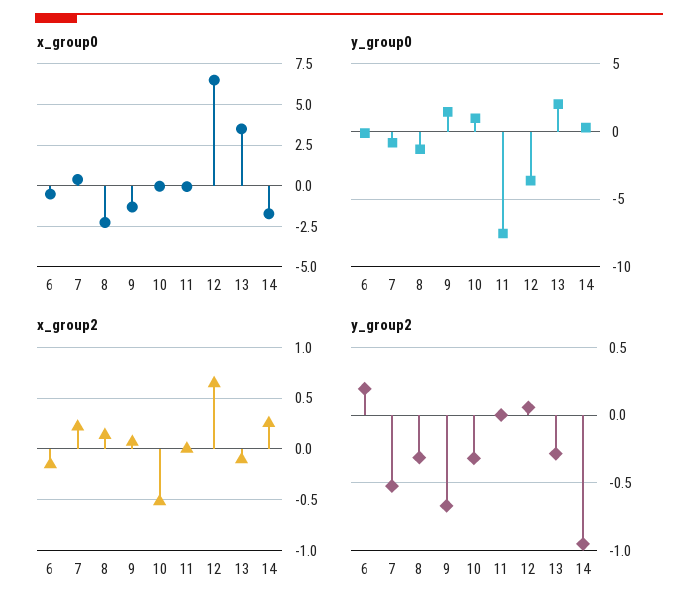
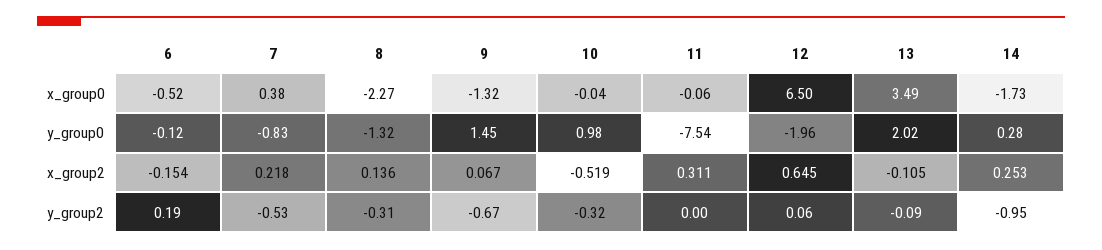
y_group0, 12: -3.5 -> -1.96
x_group2, 11: 0 -> 0.311
y_group2, 13: -0.3 -> -0.09

